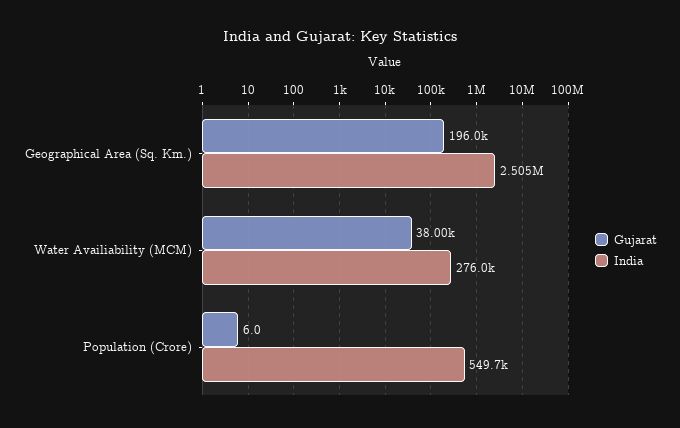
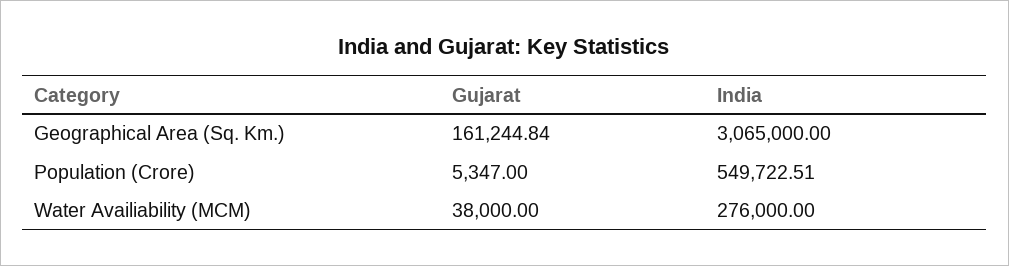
Gujarat, Geographical Area (Sq. Km.): 196000 -> 161244.84
India, Geographical Area (Sq. Km.): 2505000 -> 3065000
Gujarat, Population (Crore): 6 -> 5347

